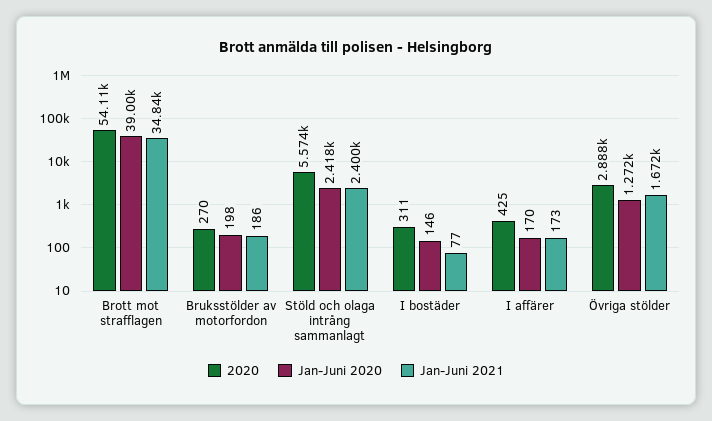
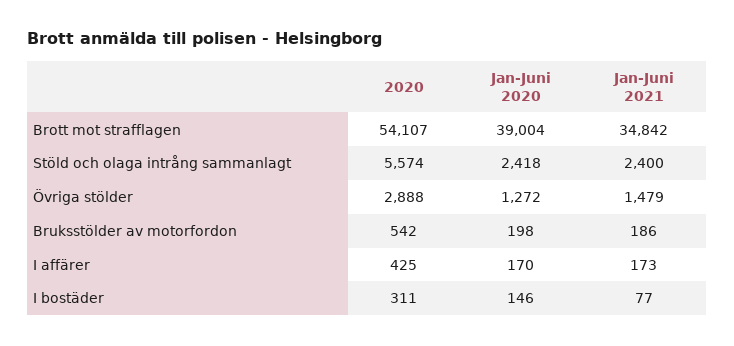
2020, Bruksstölder av motorfordon: 270 -> 542
Jan-Juni 2021, Övriga stölder: 1672 -> 1479

